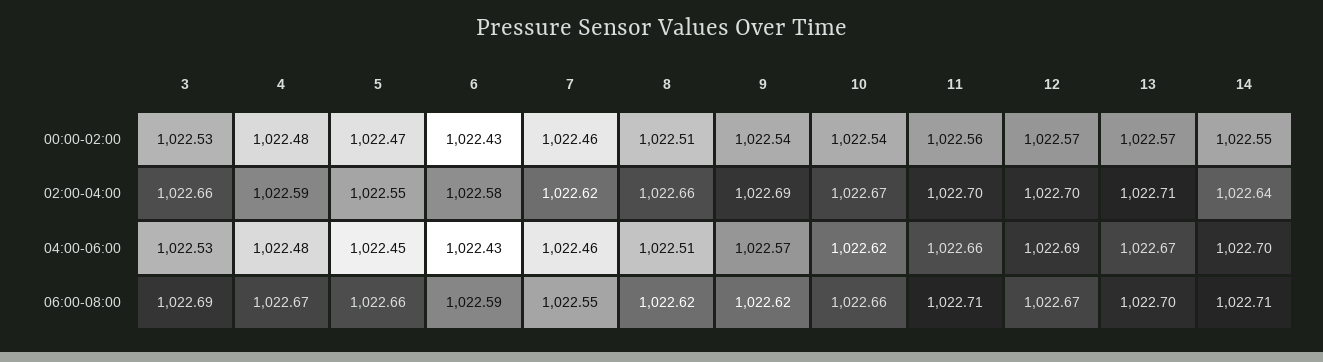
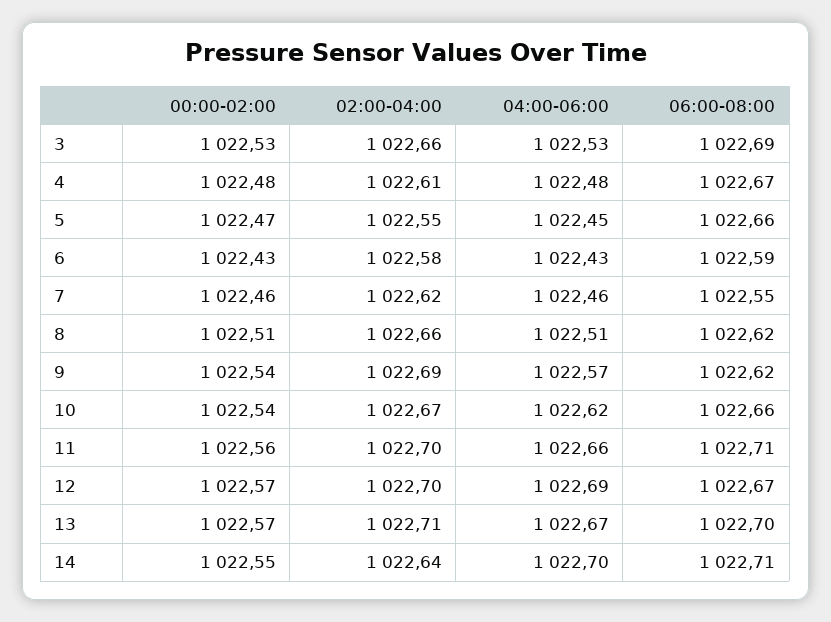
4, 02:00-04:00: 1022.59 -> 1022.61

